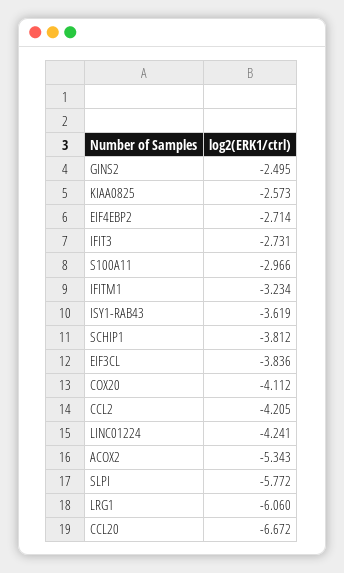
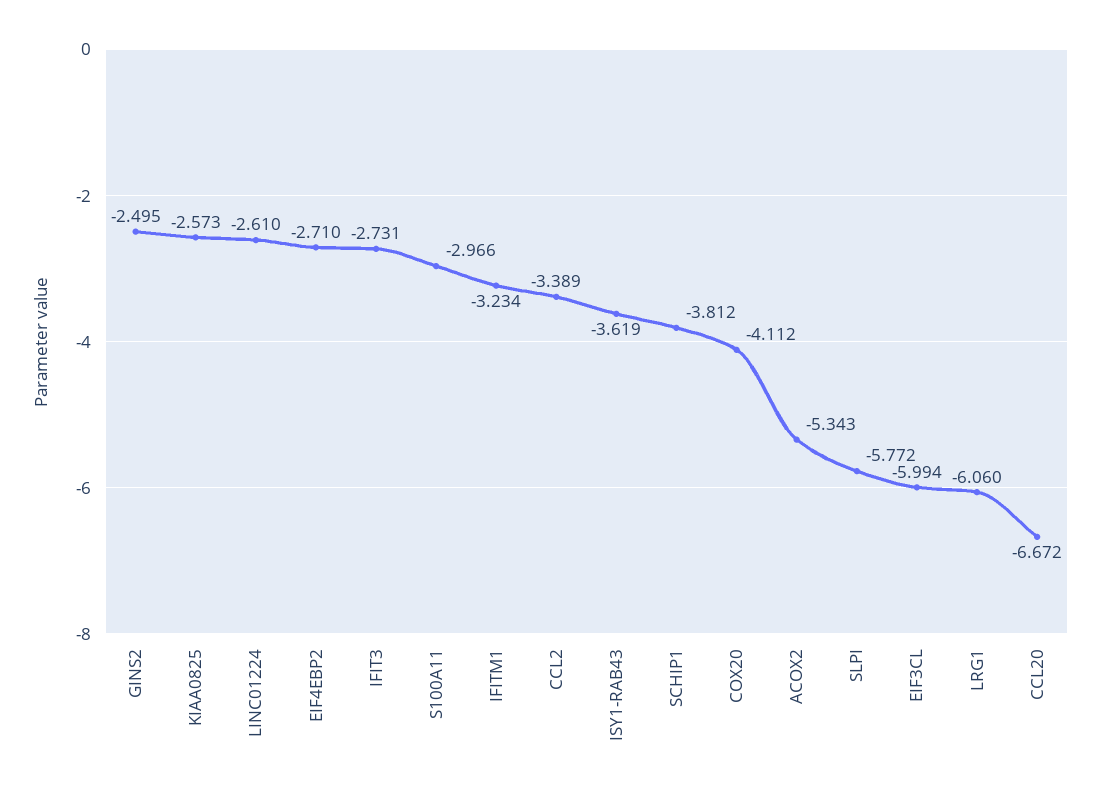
EIF4EBP2: -2.714 -> -2.71
EIF3CL: -3.836 -> -5.994
CCL2: -4.205 -> -3.389
LINC01224: -4.241 -> -2.61

